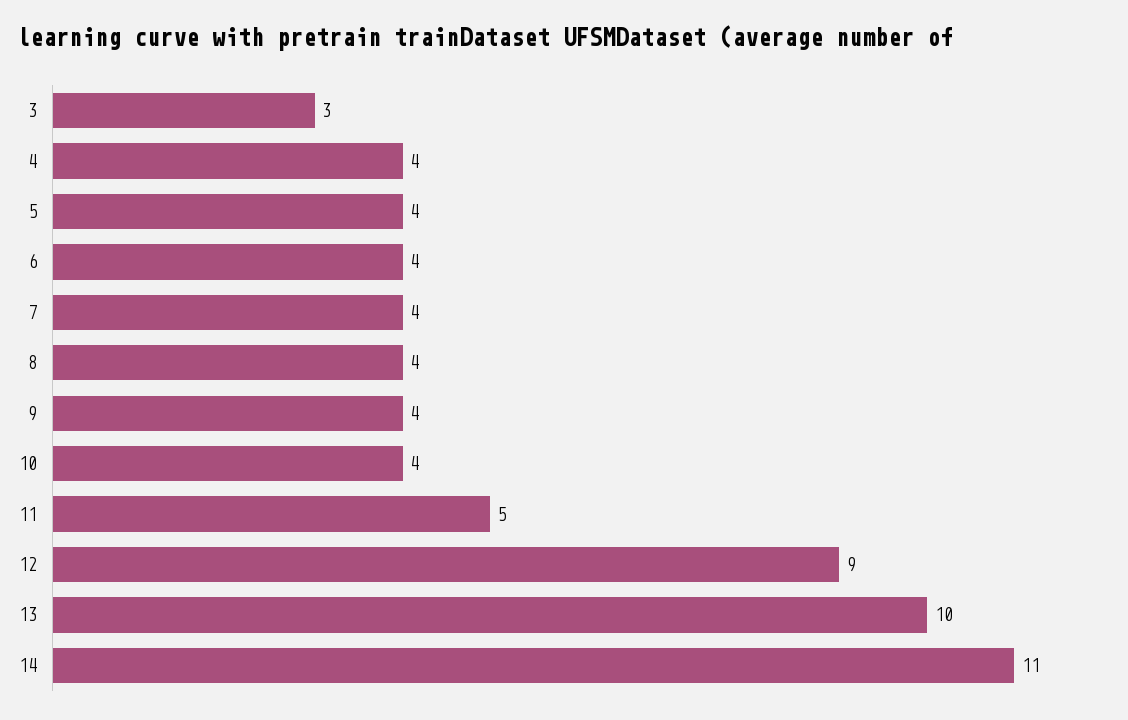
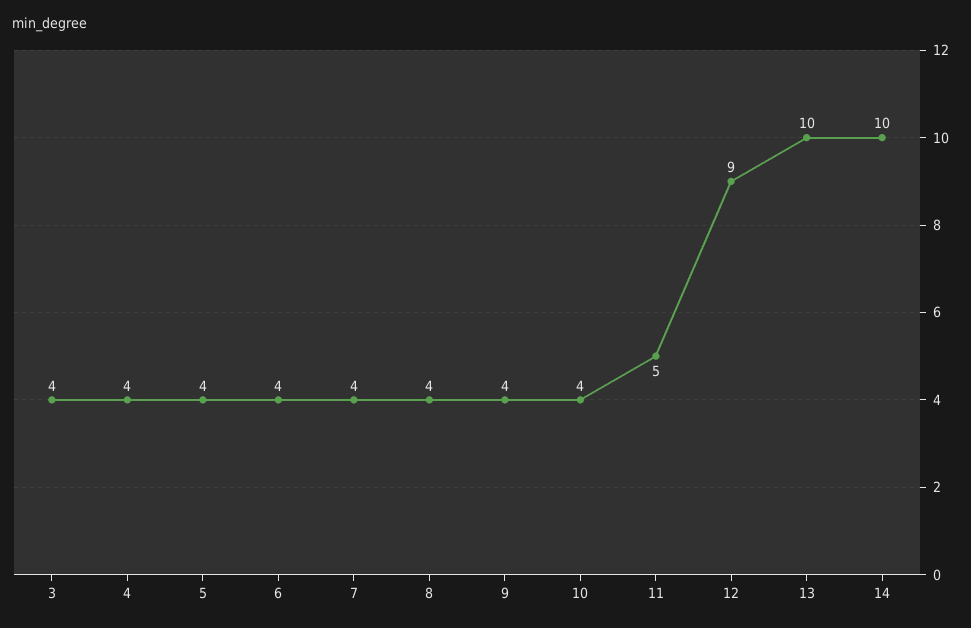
3: 3 -> 4
14: 11 -> 10

